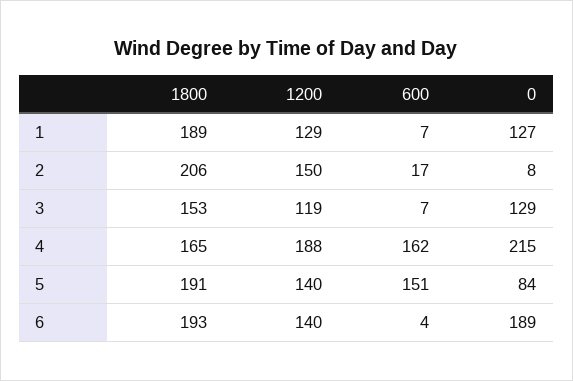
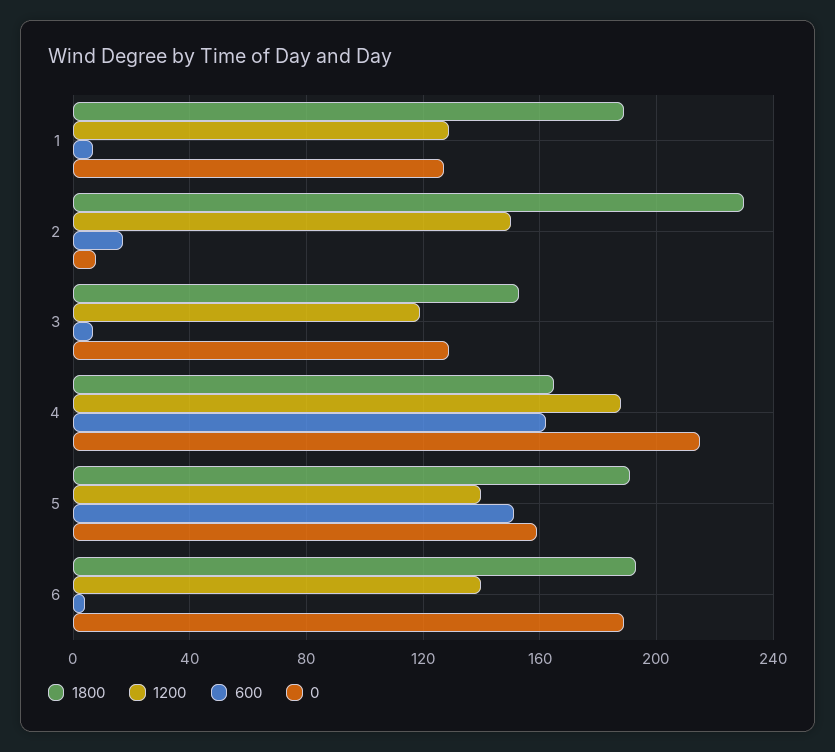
1800, 2: 206 -> 230
0, 5: 84 -> 160

